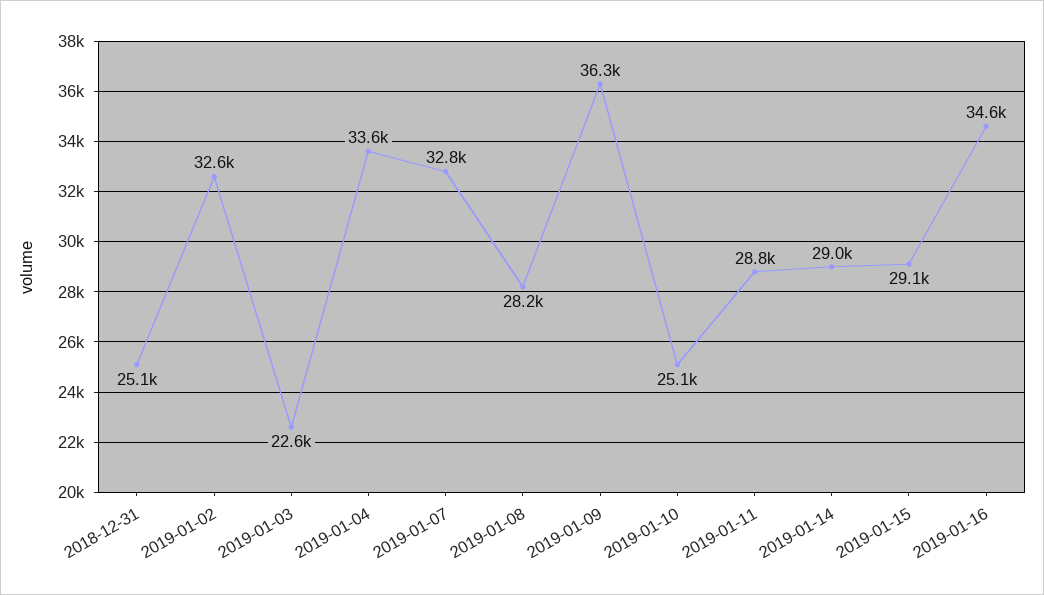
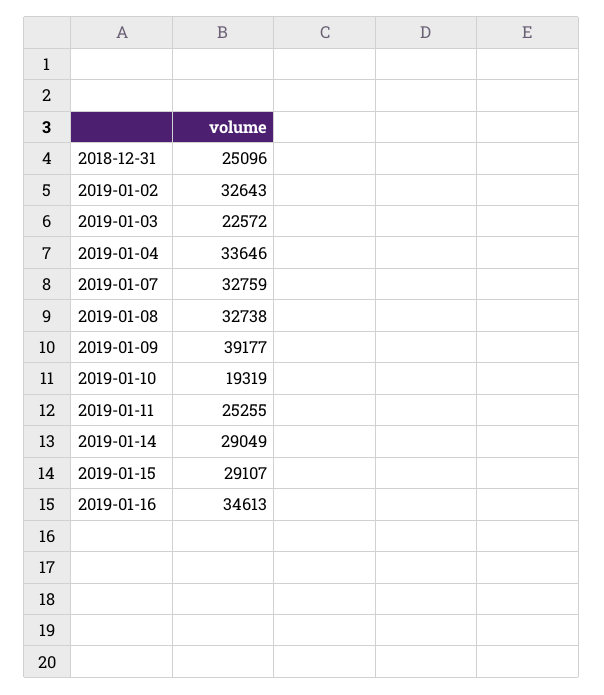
2019-01-08: 28200 -> 32738
2019-01-09: 36300 -> 39177
2019-01-10: 25100 -> 19319
2019-01-11: 28800 -> 25255

